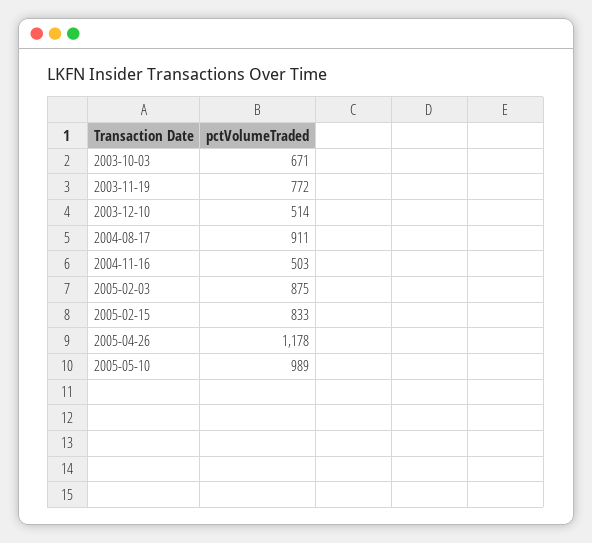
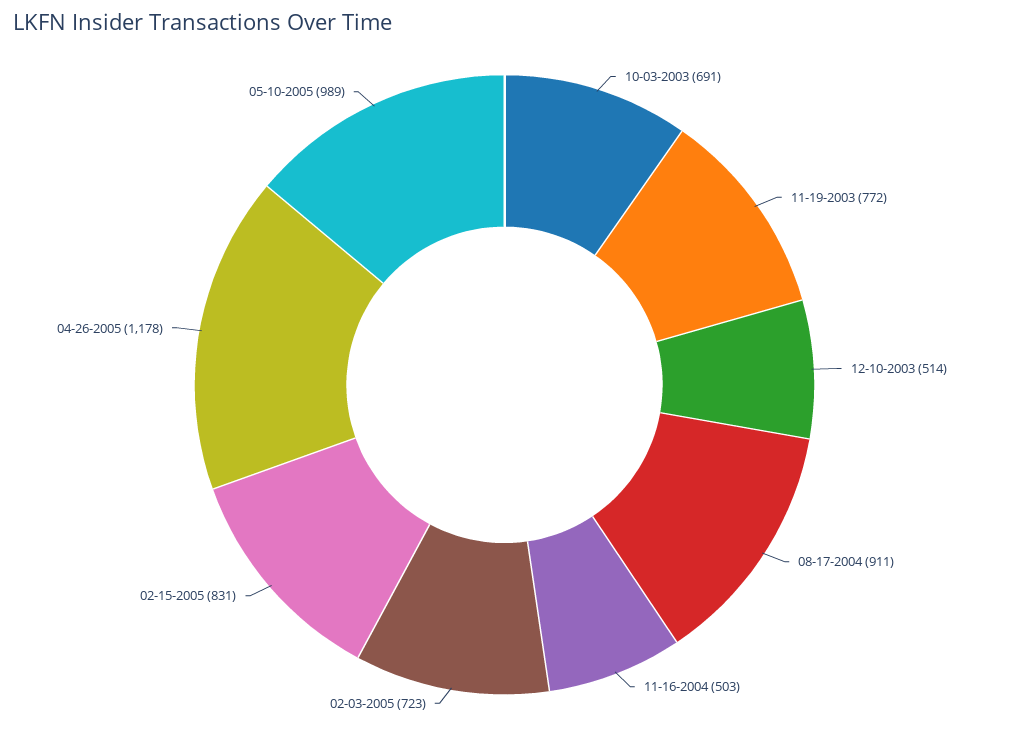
2003-10-03: 671 -> 691
2005-02-03: 875 -> 723
2005-02-15: 833 -> 831

